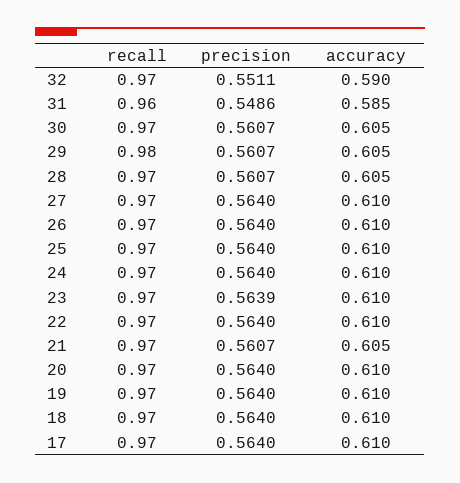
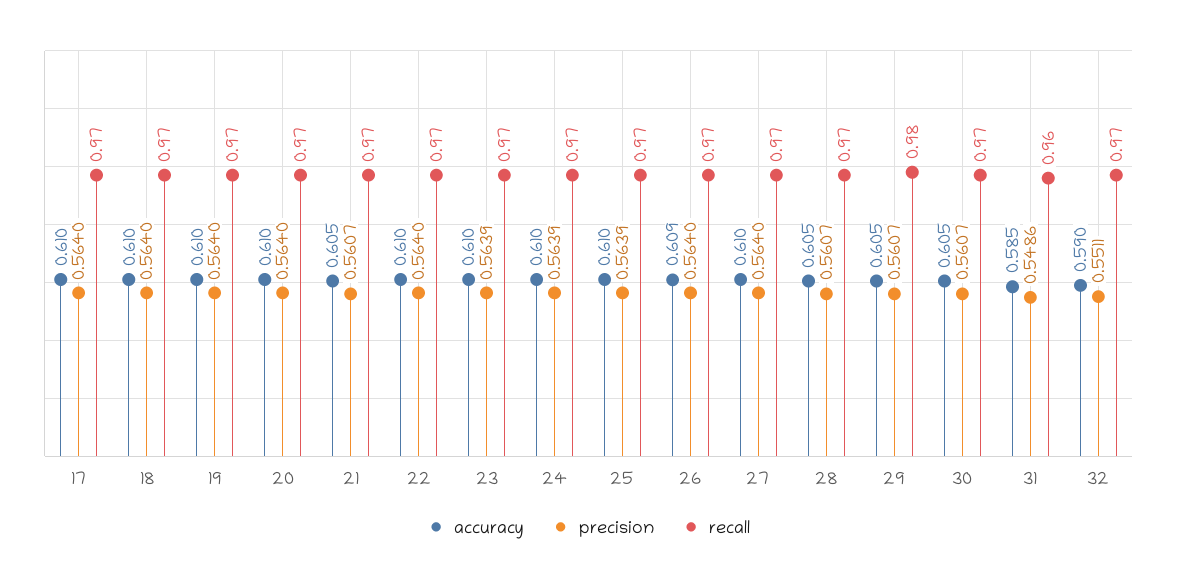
accuracy, 26: 0.61 -> 0.609
precision, 25: 0.564 -> 0.5639
precision, 24: 0.564 -> 0.5639

